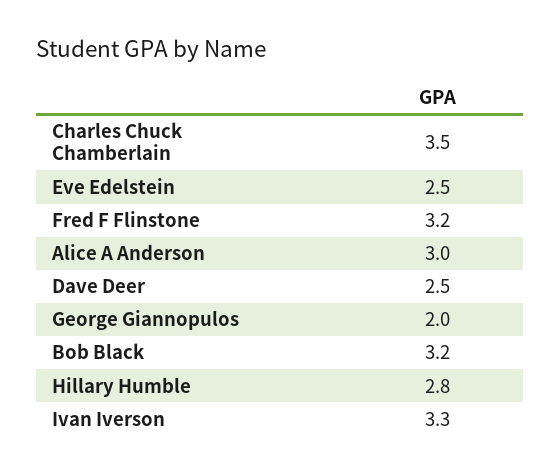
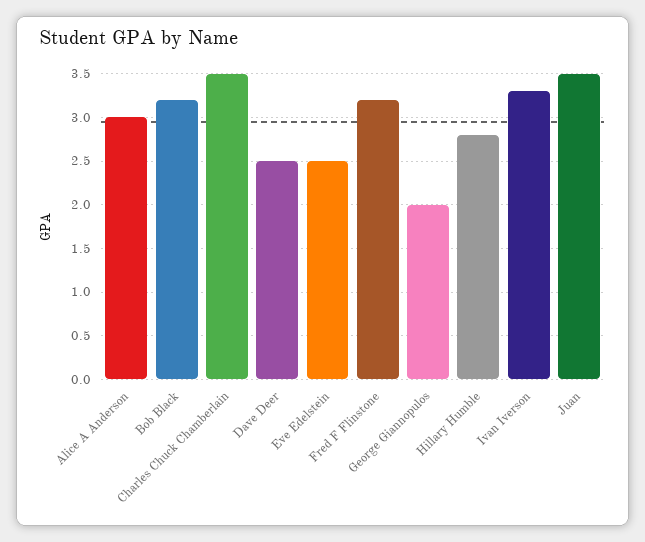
Juan: none -> 3.5

